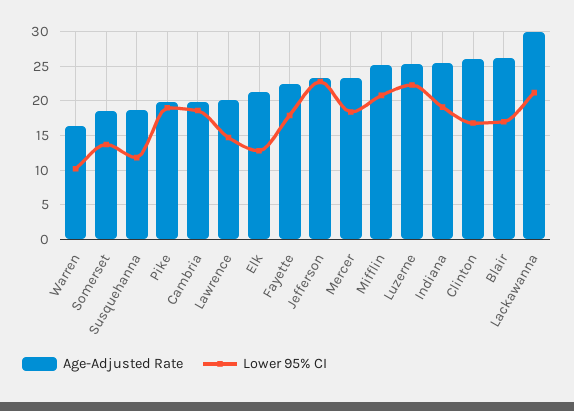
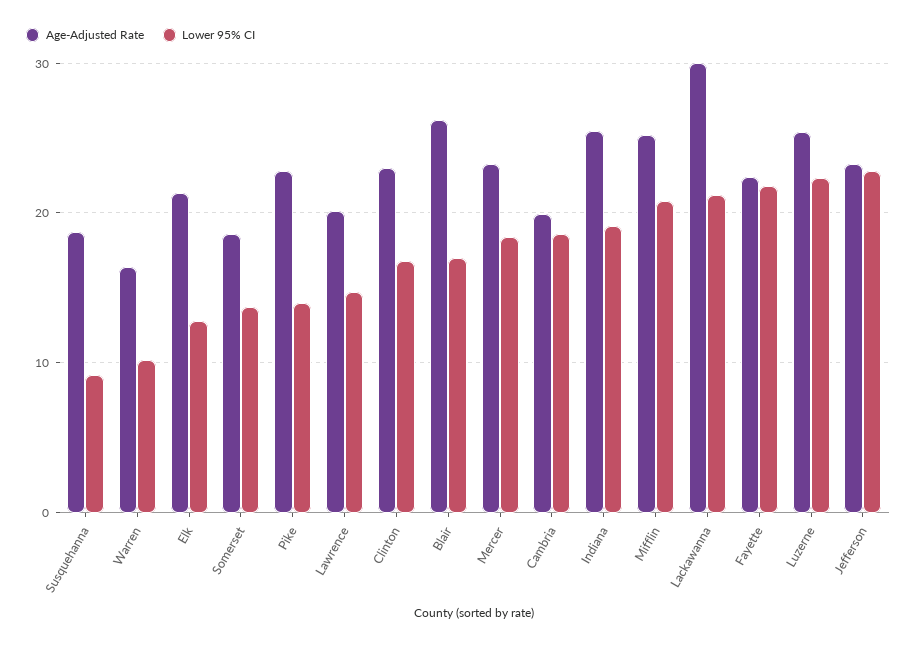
Lower 95% CI, Susquehanna: 12 -> 9
Age-Adjusted Rate, Pike: 20 -> 23
Lower 95% CI, Pike: 19 -> 14
Lower 95% CI, Fayette: 18 -> 22
Age-Adjusted Rate, Clinton: 26 -> 23

